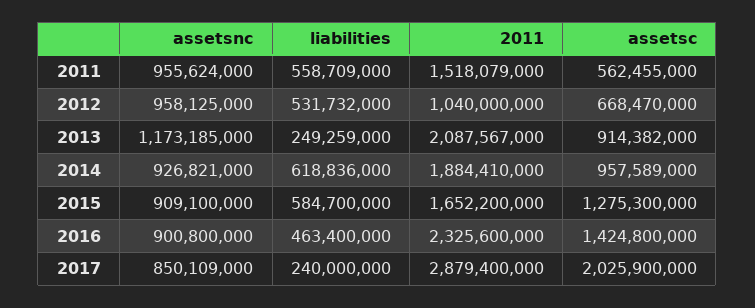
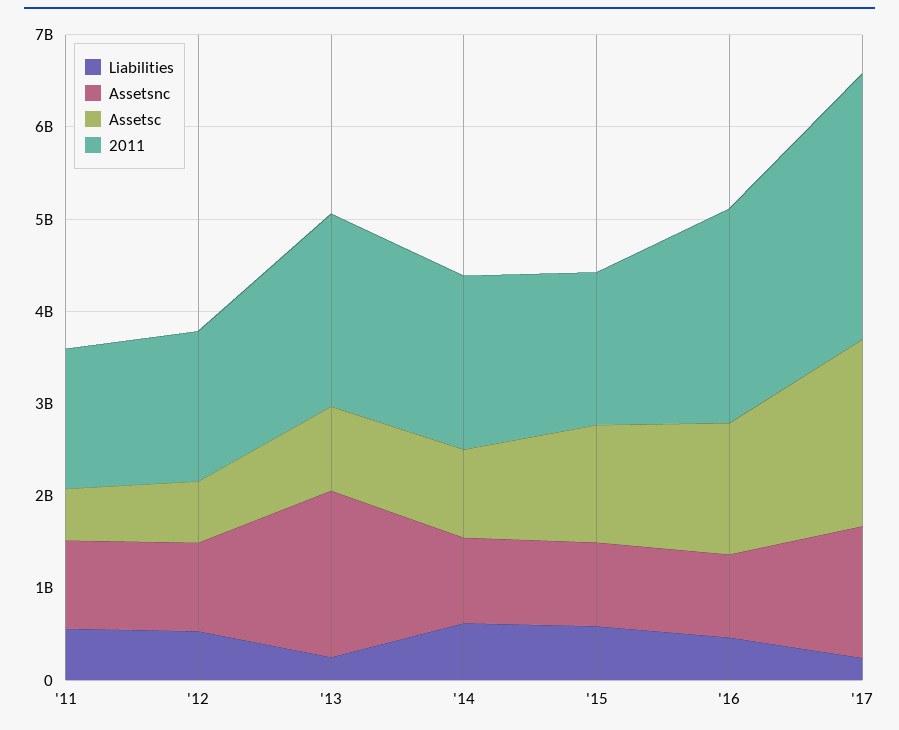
2011, 2012: 1040000000 -> 1600000000
assetsnc, 2013: 1173185000 -> 1800000000
assetsnc, 2017: 850109000 -> 1400000000

